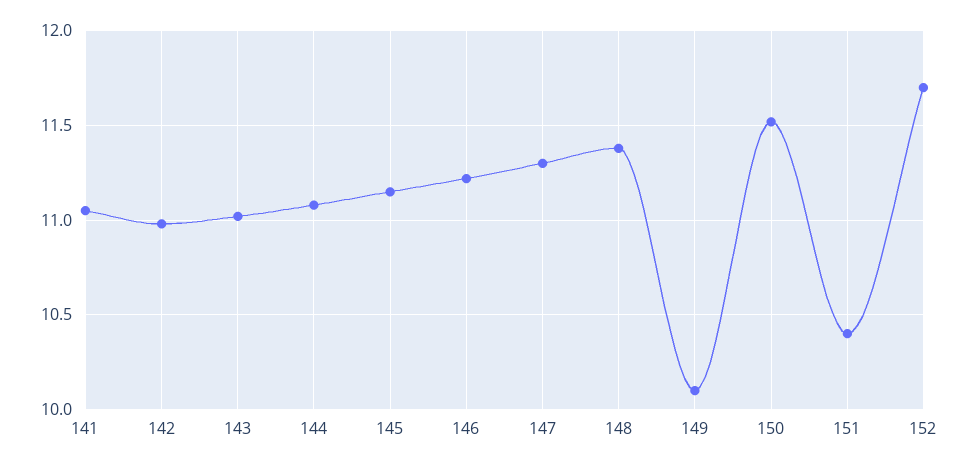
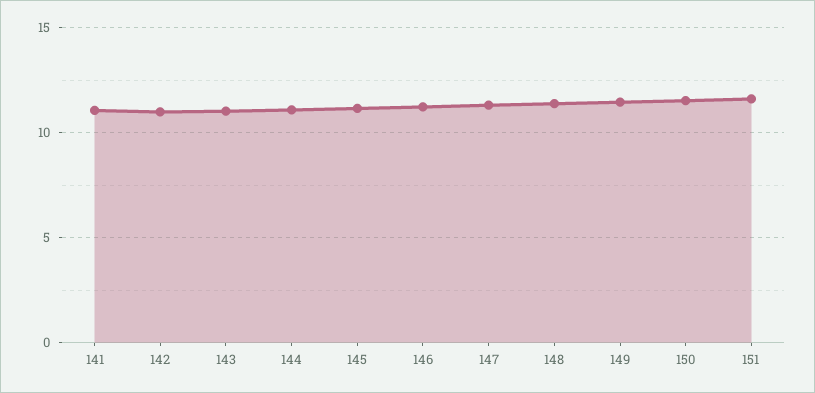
149: 10.1 -> 11.5
151: 10.4 -> 11.5
152: 11.7 -> none

